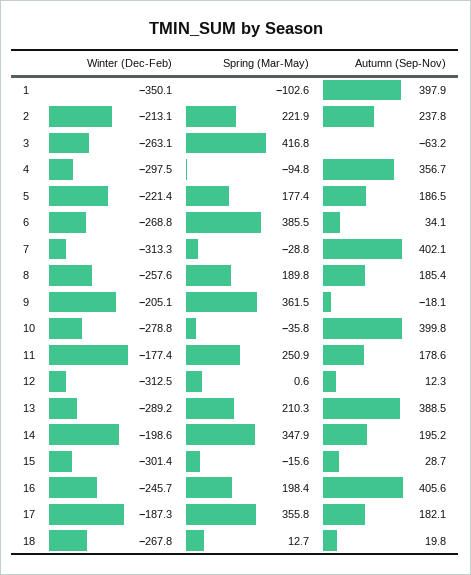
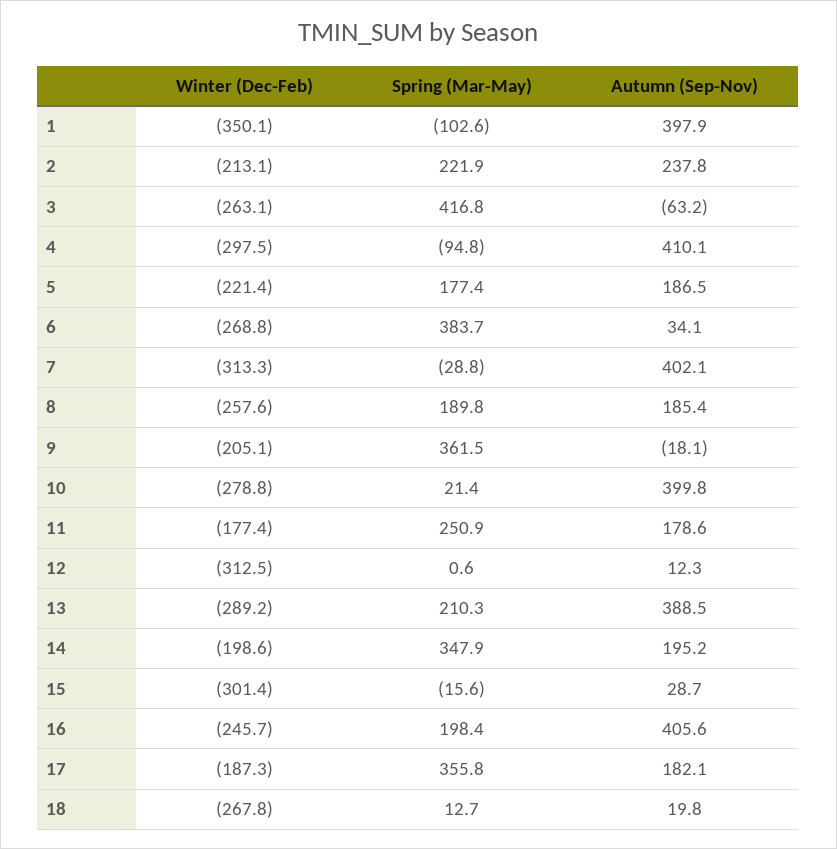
Autumn (Sep-Nov), 4: 356.7 -> 410.1
Spring (Mar-May), 6: 385.5 -> 383.7
Spring (Mar-May), 10: -35.8 -> 21.4

